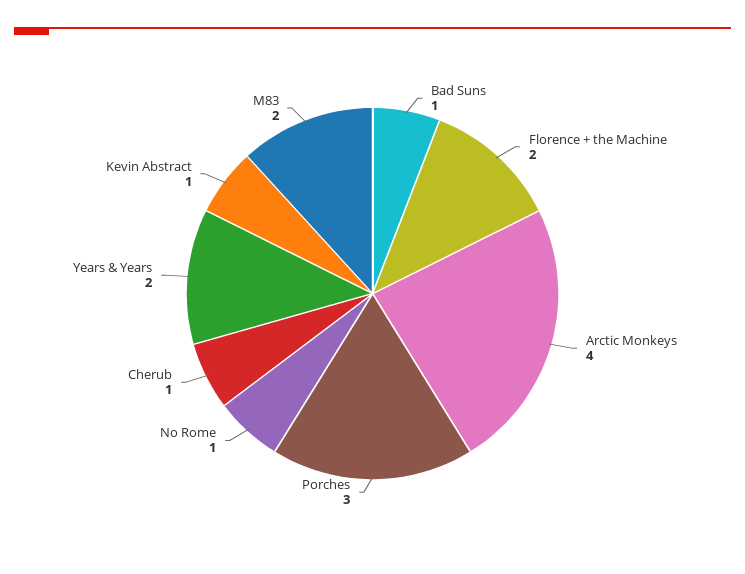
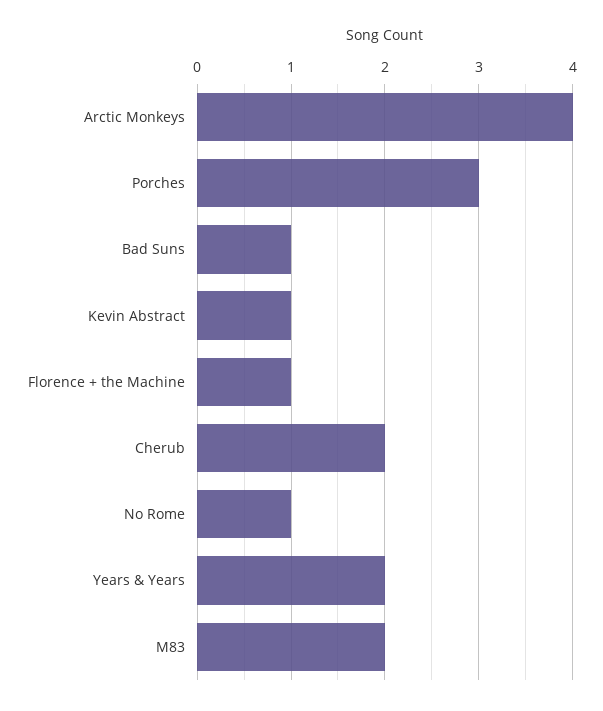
Florence + the Machine: 2 -> 1
Cherub: 1 -> 2

